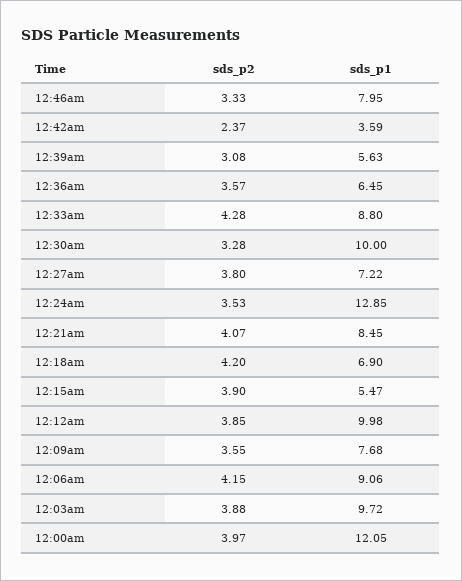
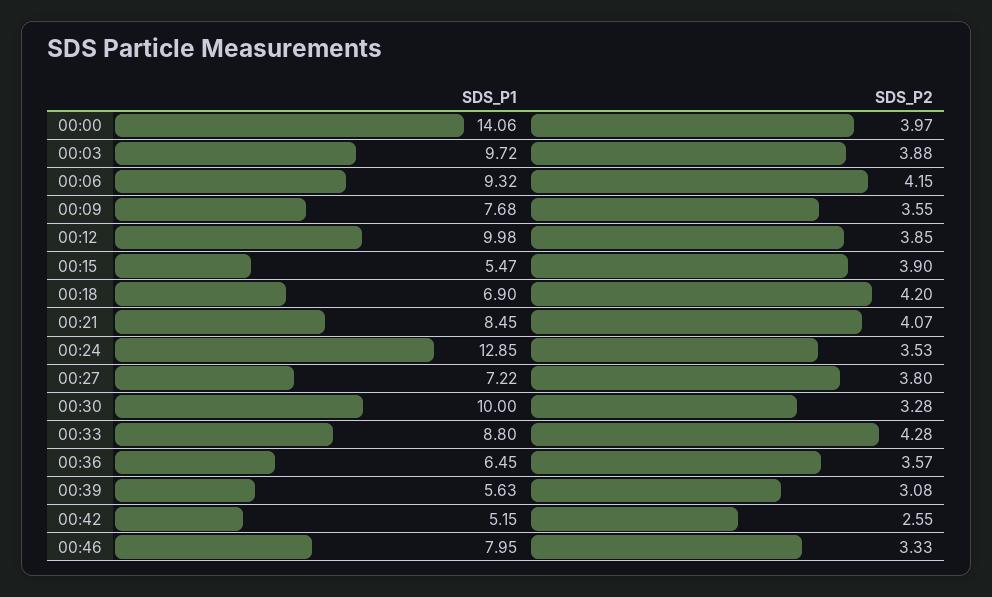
sds_p2, 12:42am: 2.37 -> 2.55
sds_p1, 12:42am: 3.59 -> 5.15
sds_p1, 12:06am: 9.06 -> 9.32
sds_p1, 12:00am: 12.05 -> 14.06

